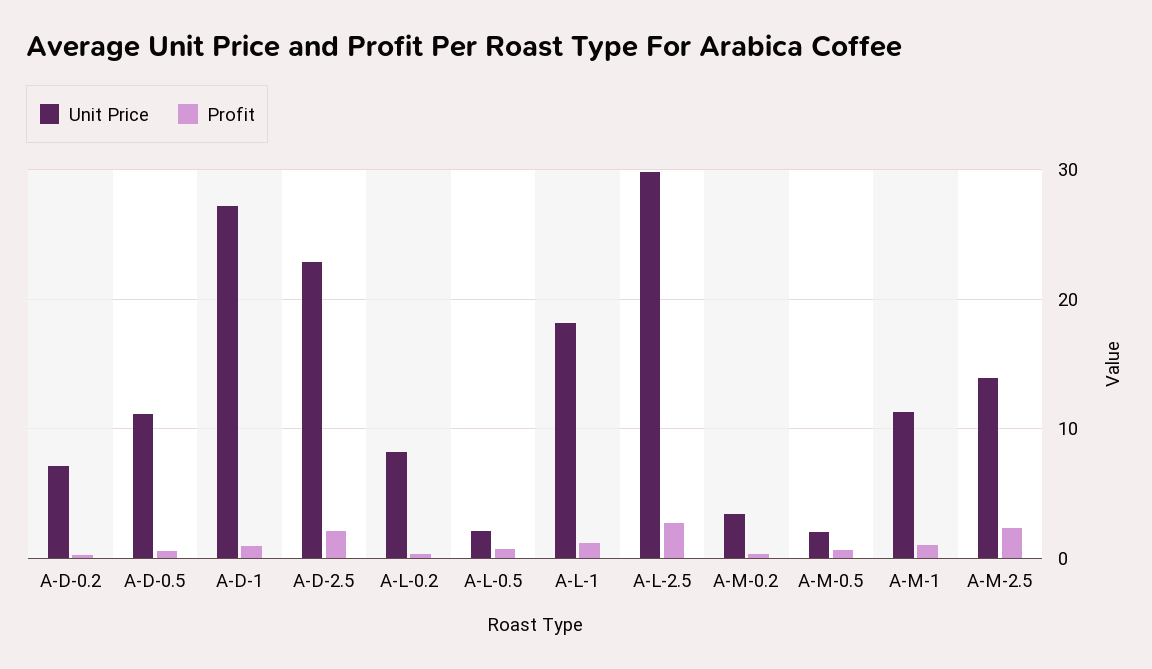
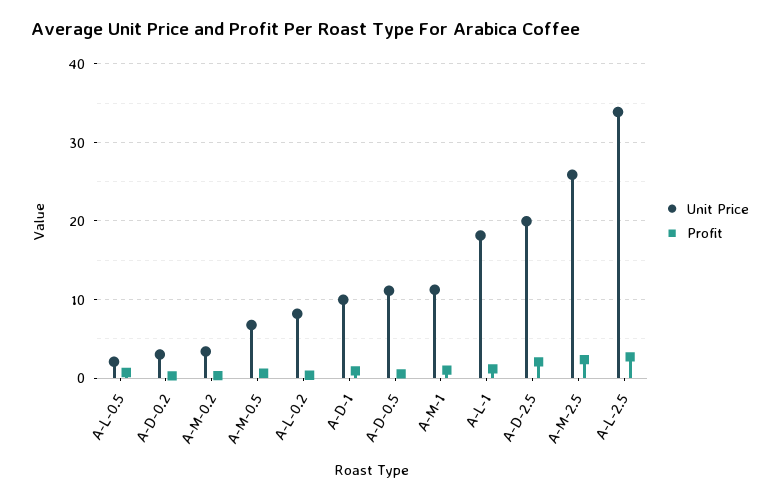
Unit Price, A-D-0.2: 7 -> 3
Unit Price, A-D-1: 27 -> 10
Unit Price, A-D-2.5: 23 -> 20
Unit Price, A-L-2.5: 30 -> 34
Unit Price, A-M-0.5: 2 -> 7
Unit Price, A-M-2.5: 14 -> 26

